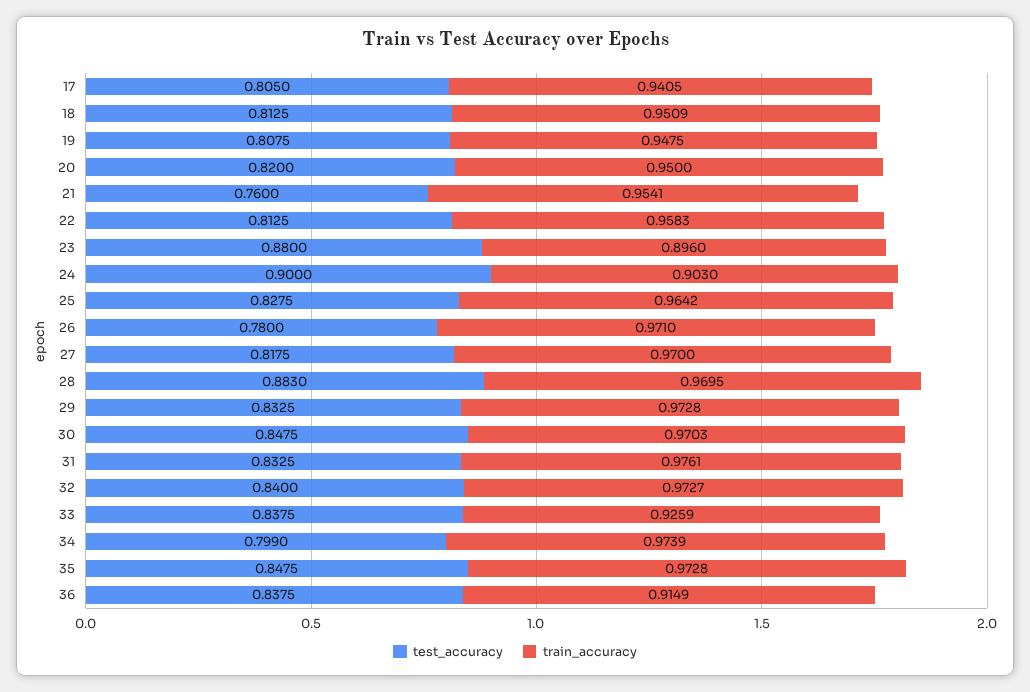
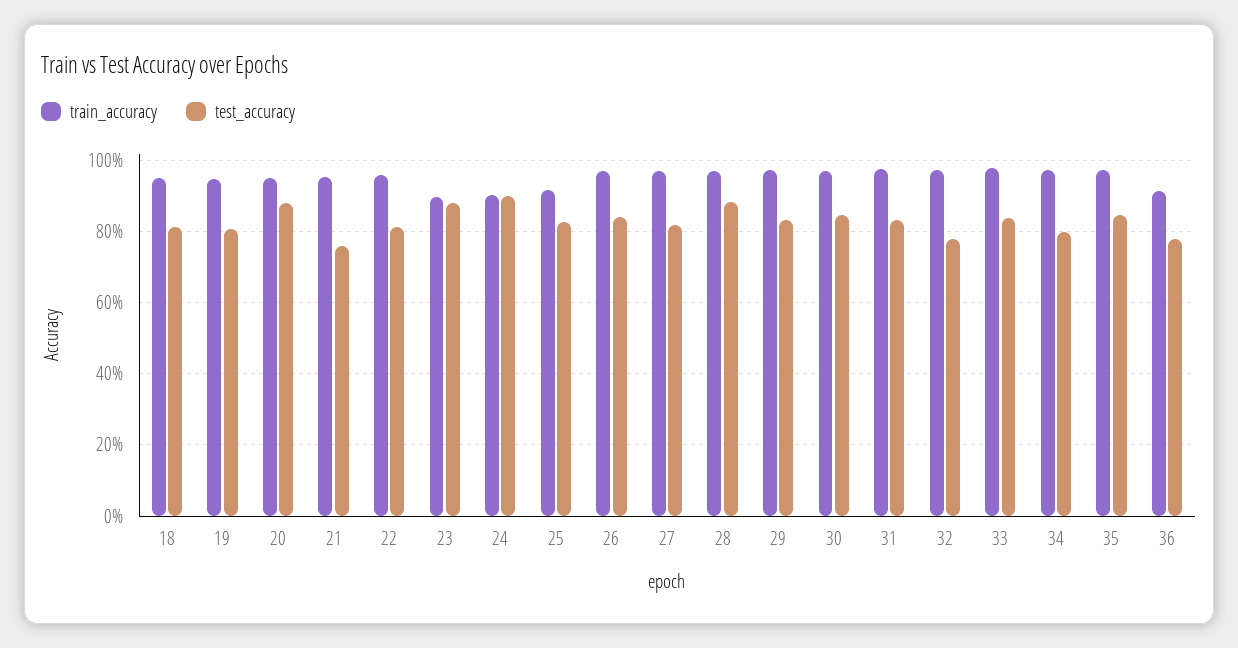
test_accuracy, 17: 0.805 -> none
train_accuracy, 17: 0.9405 -> none
test_accuracy, 20: 0.82 -> 0.88
train_accuracy, 25: 0.9642 -> 0.92
test_accuracy, 26: 0.78 -> 0.84
test_accuracy, 32: 0.84 -> 0.78
train_accuracy, 33: 0.9259 -> 0.98
test_accuracy, 36: 0.8375 -> 0.78

